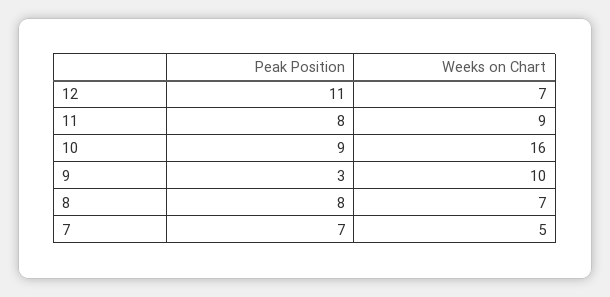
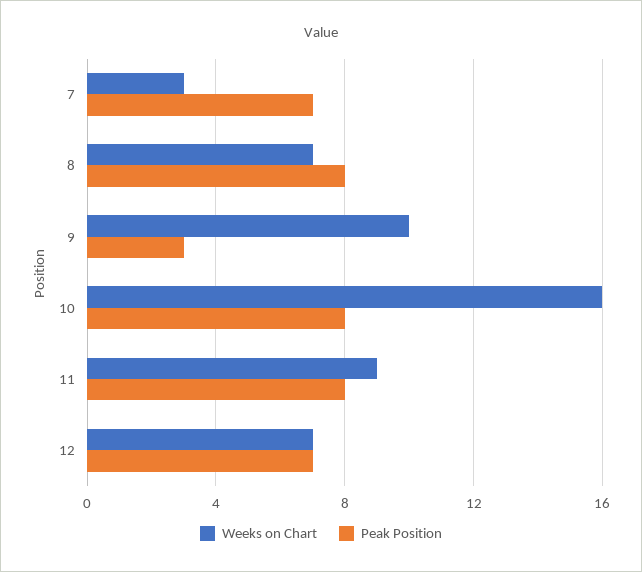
Peak Position, 12: 11 -> 7
Peak Position, 10: 9 -> 8
Weeks on Chart, 7: 5 -> 3

